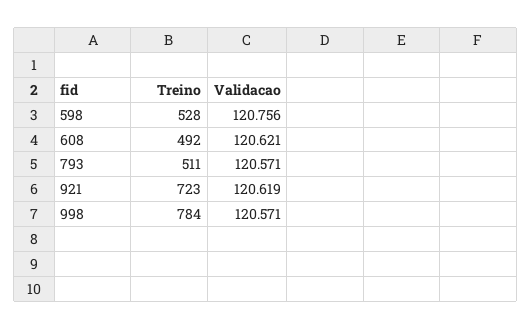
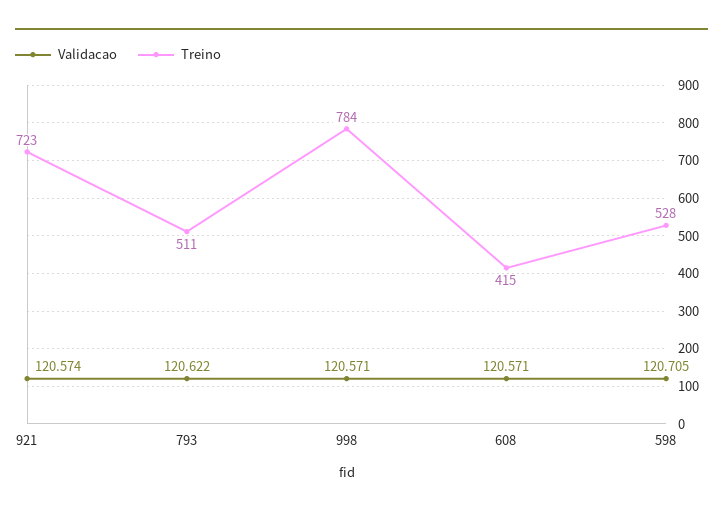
Validacao, 598: 120.756 -> 120.705
Treino, 608: 492 -> 415
Validacao, 608: 120.621 -> 120.571
Validacao, 793: 120.571 -> 120.622
Validacao, 921: 120.619 -> 120.574

